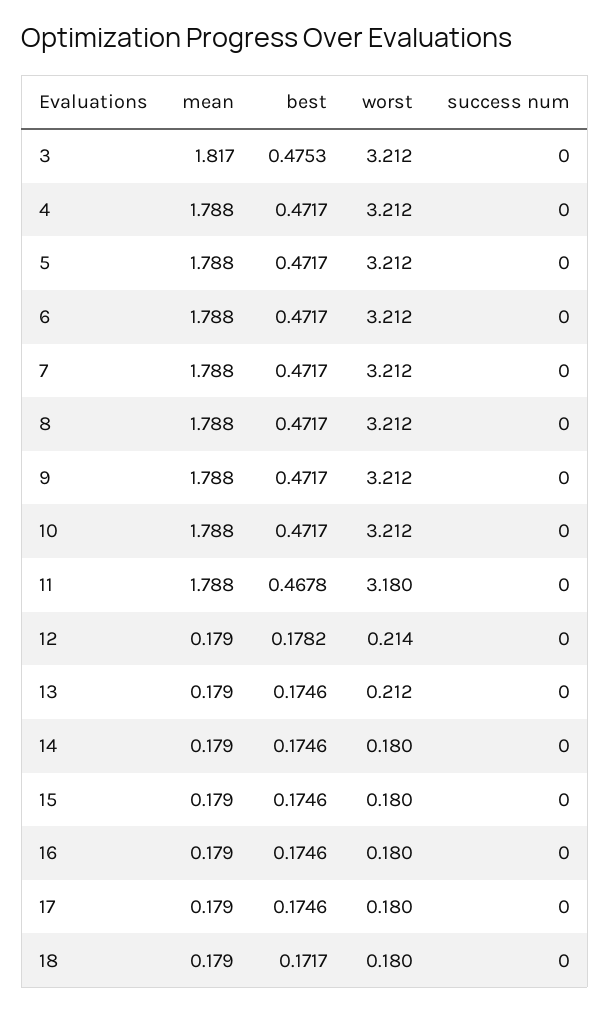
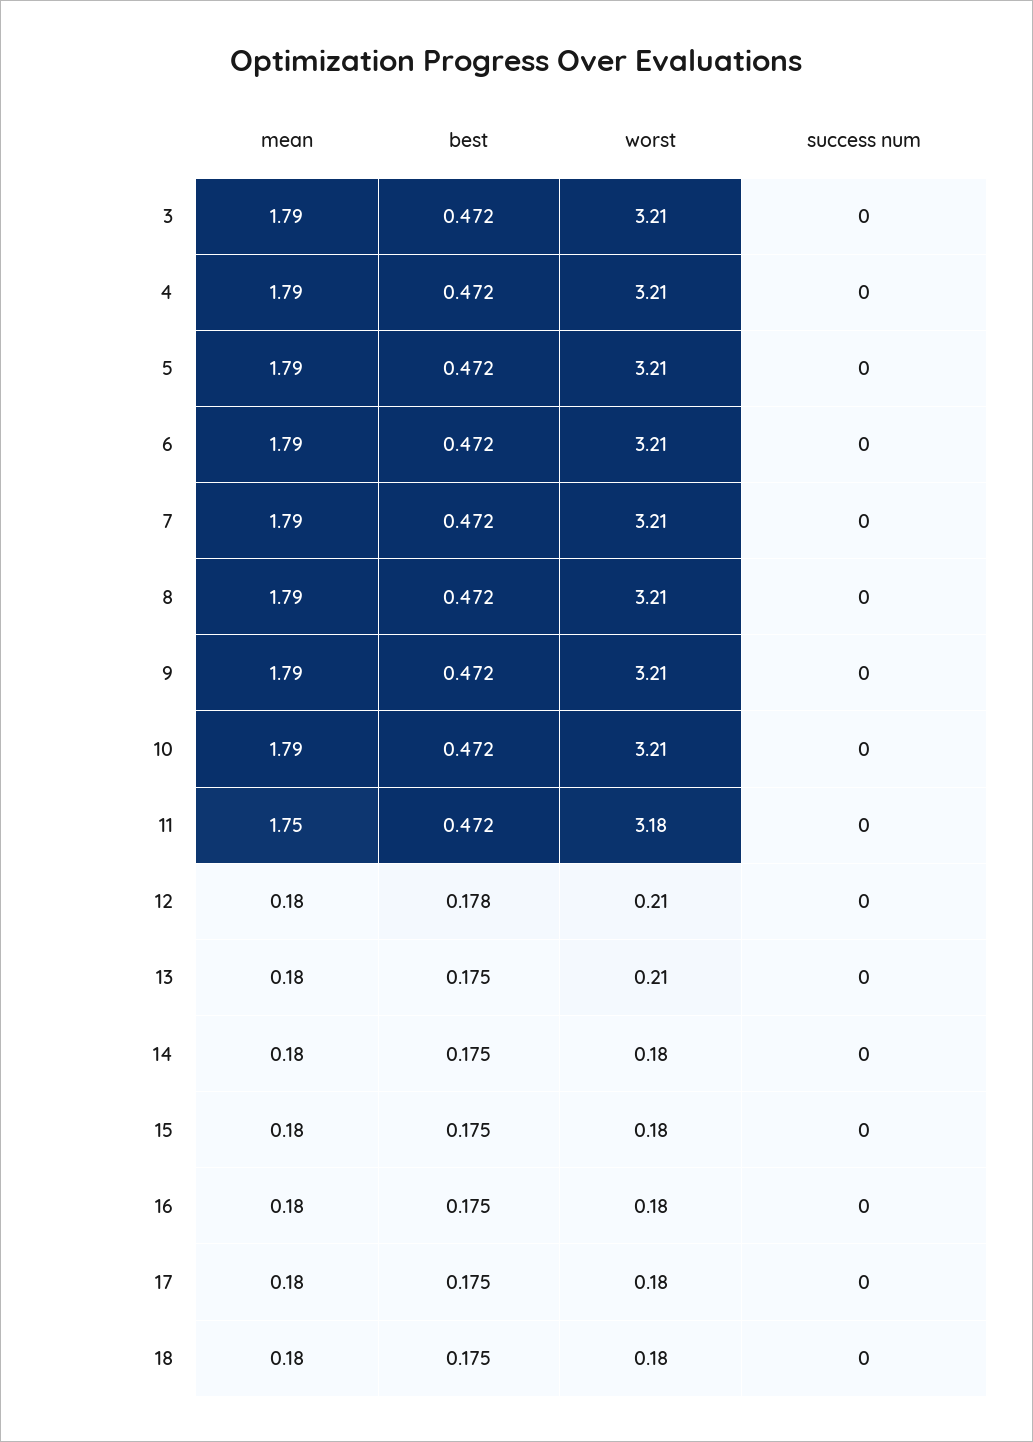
mean, 3: 1.817 -> 1.79
best, 3: 0.4753 -> 0.472
mean, 11: 1.788 -> 1.75
best, 11: 0.4678 -> 0.472
best, 18: 0.1717 -> 0.175

